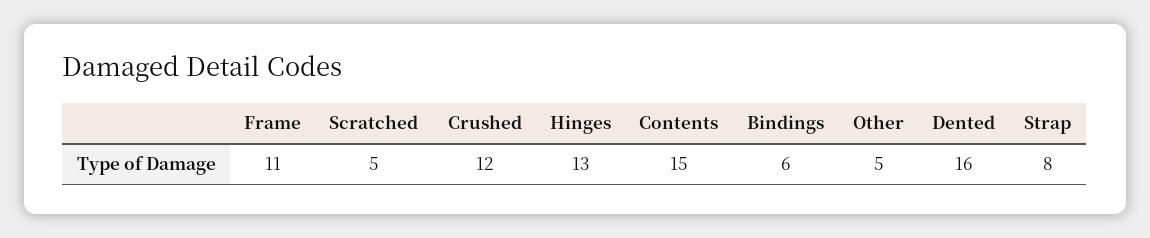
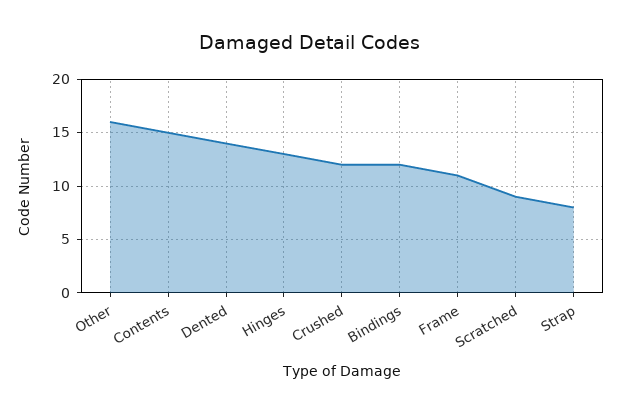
Scratched: 5 -> 9
Bindings: 6 -> 12
Other: 5 -> 16
Dented: 16 -> 14

